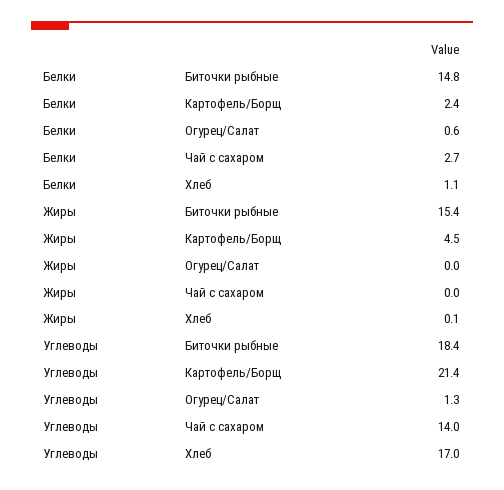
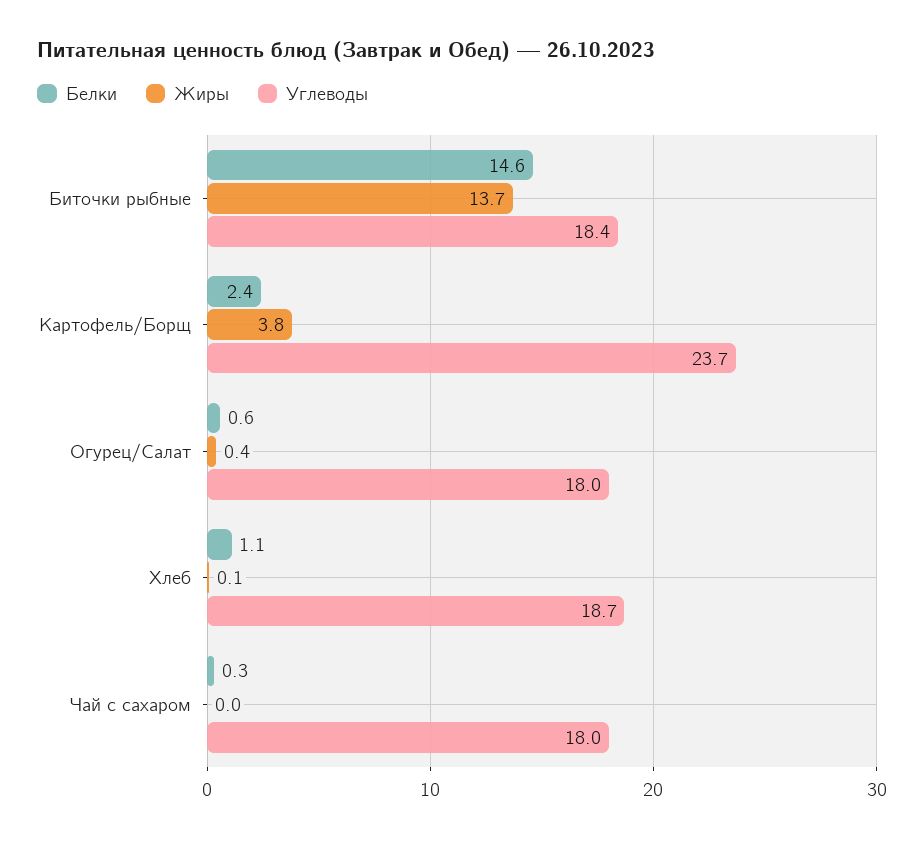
Белки, Биточки рыбные: 14.8 -> 14.6
Белки, Чай с сахаром: 2.7 -> 0.3
Жиры, Биточки рыбные: 15.4 -> 13.7
Жиры, Картофель/Борщ: 4.5 -> 3.8
Жиры, Огурец/Салат: 0 -> 0.4
Углеводы, Картофель/Борщ: 21.4 -> 23.7
Углеводы, Огурец/Салат: 1.3 -> 18
Углеводы, Чай с сахаром: 14 -> 18
Углеводы, Хлеб: 17 -> 18.7

